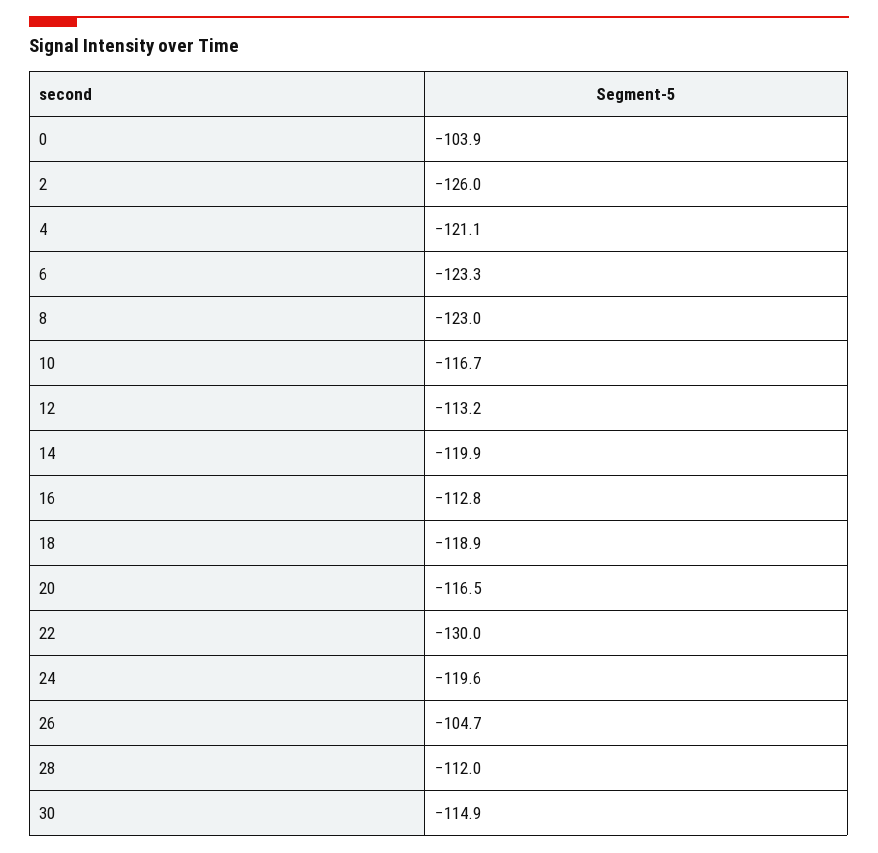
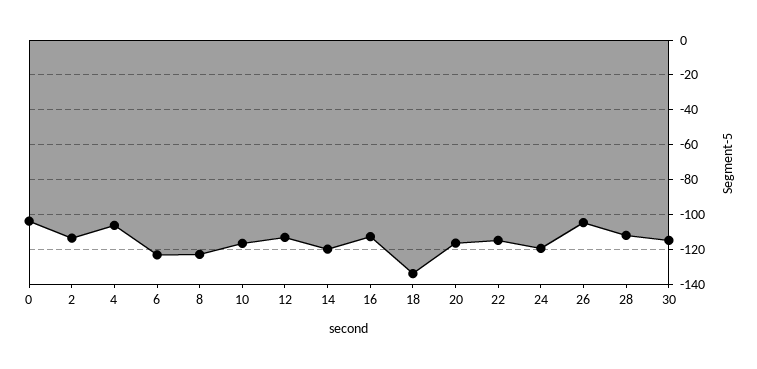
2: -126 -> -115
4: -121.1 -> -105
18: -118.9 -> -135
22: -130 -> -115

